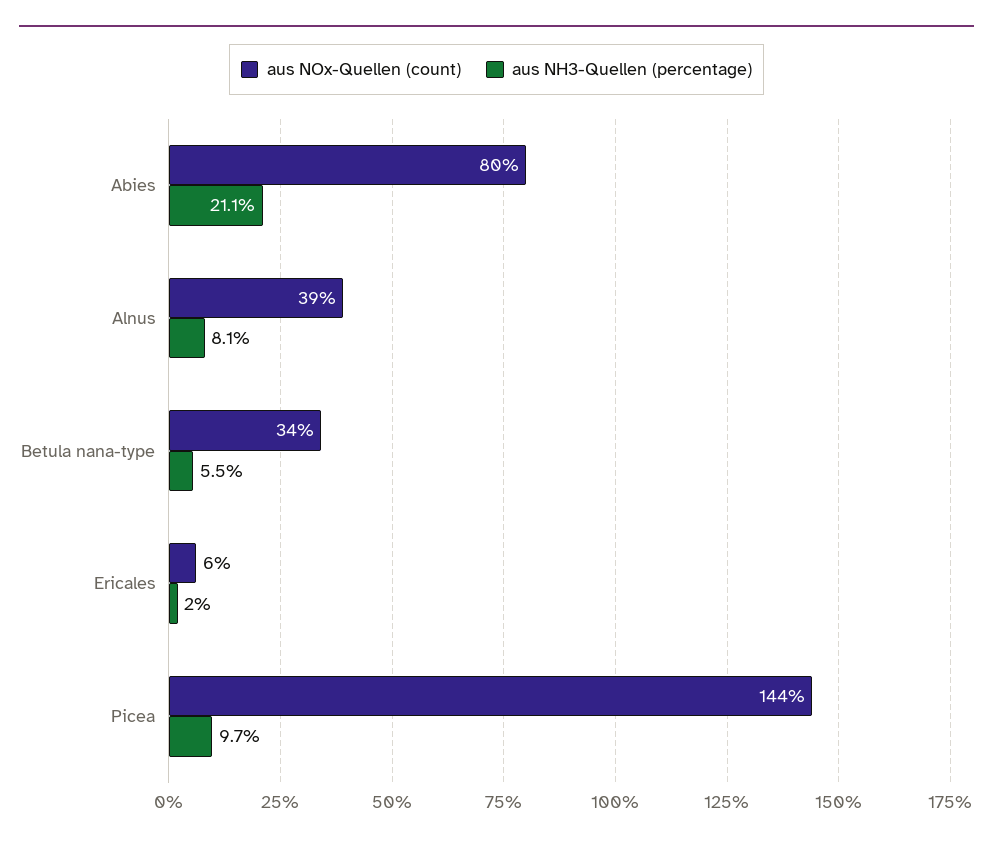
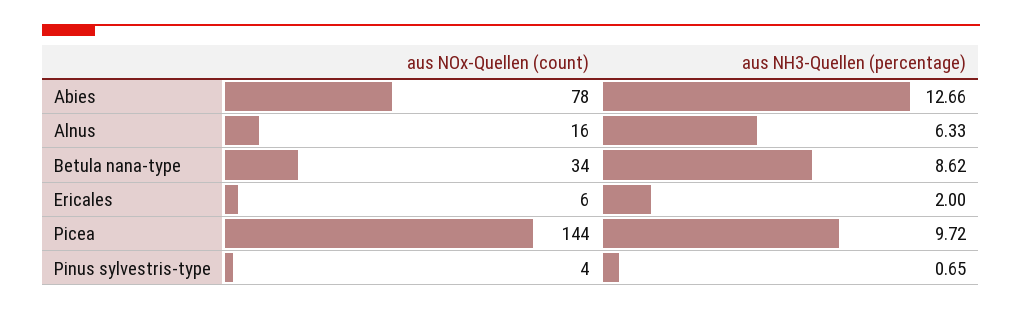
aus NOx-Quellen (count), Abies: 80 -> 78
aus NH3-Quellen (percentage), Abies: 21.1 -> 12.66
aus NOx-Quellen (count), Alnus: 39 -> 16
aus NH3-Quellen (percentage), Alnus: 8.1 -> 6.33
aus NH3-Quellen (percentage), Betula nana-type: 5.5 -> 8.62
aus NOx-Quellen (count), Pinus sylvestris-type: none -> 4
aus NH3-Quellen (percentage), Pinus sylvestris-type: none -> 0.65

